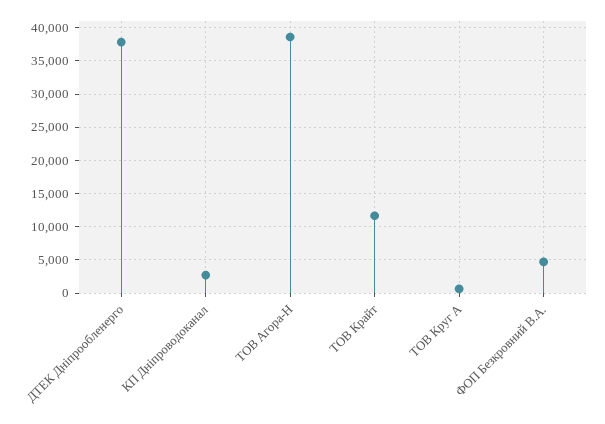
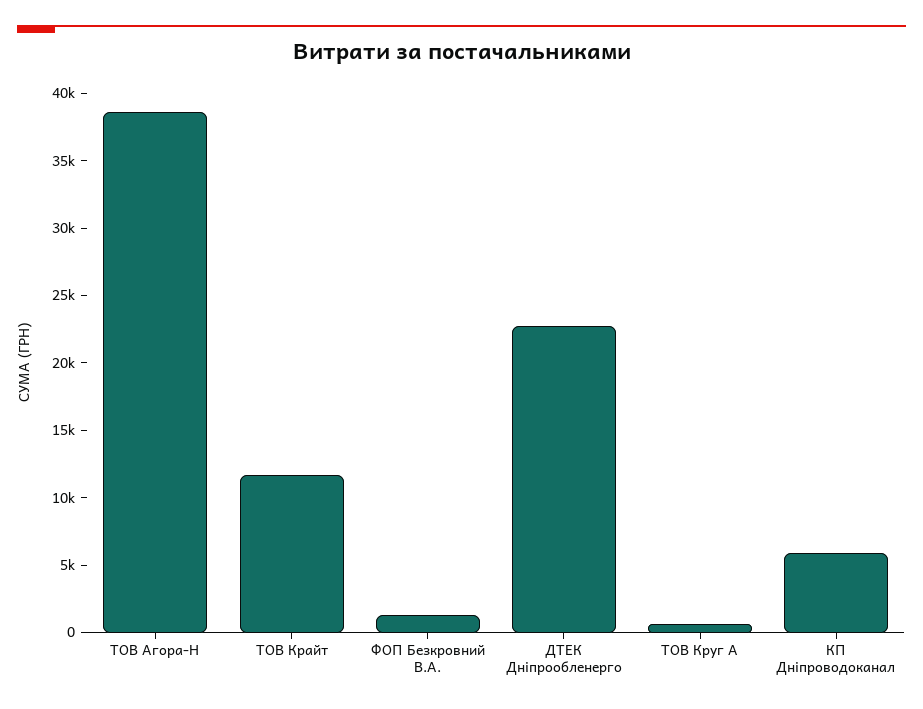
ДТЕК Дніпрообленерго: 38000 -> 23000
КП Дніпроводоканал: 3000 -> 6000
ФОП Безкровний В.А.: 5000 -> 1000

